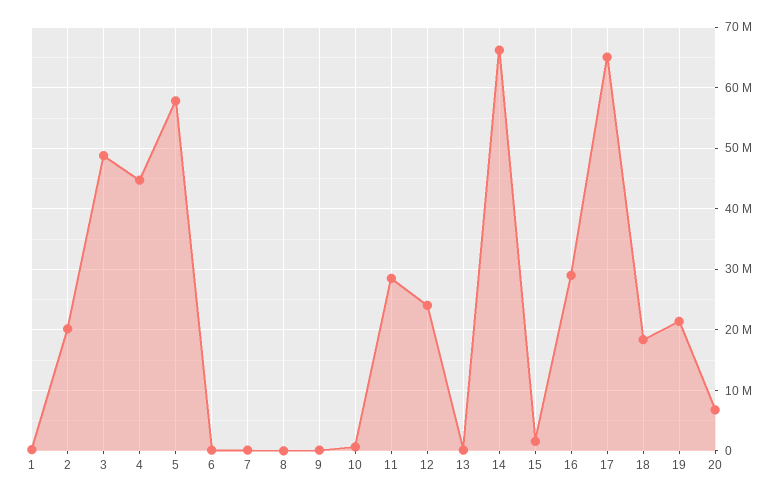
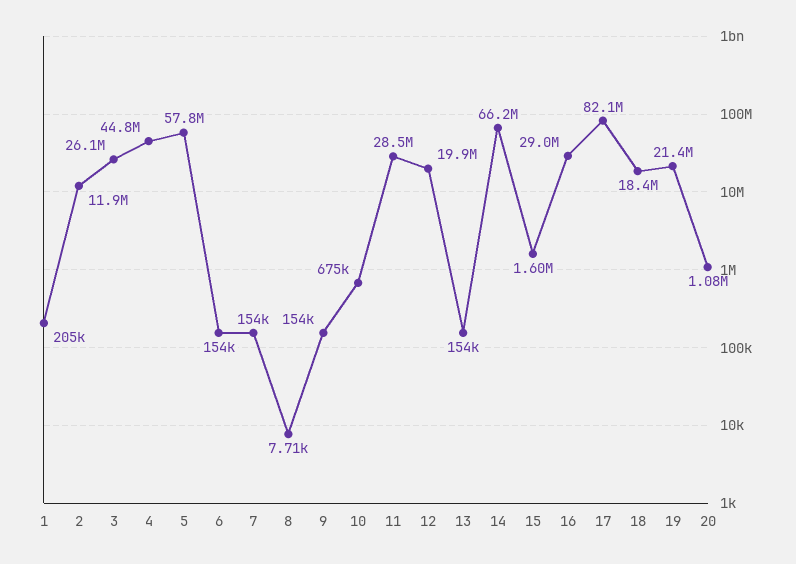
2: 20000000 -> 11900000
3: 49000000 -> 26100000
12: 24000000 -> 19900000
17: 65000000 -> 82100000
20: 7000000 -> 1080000

